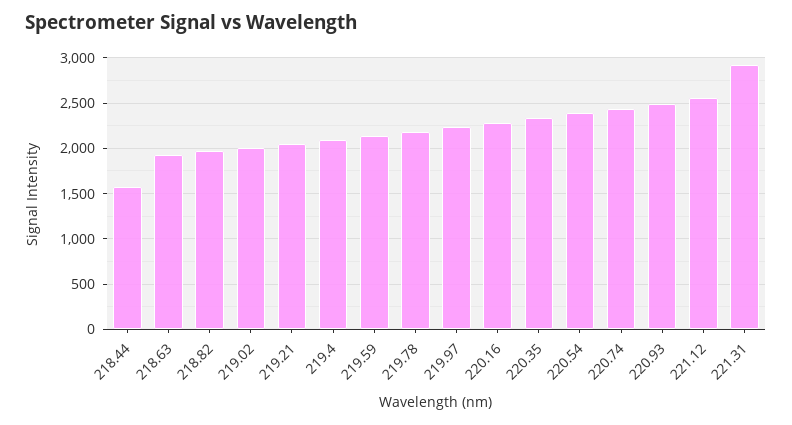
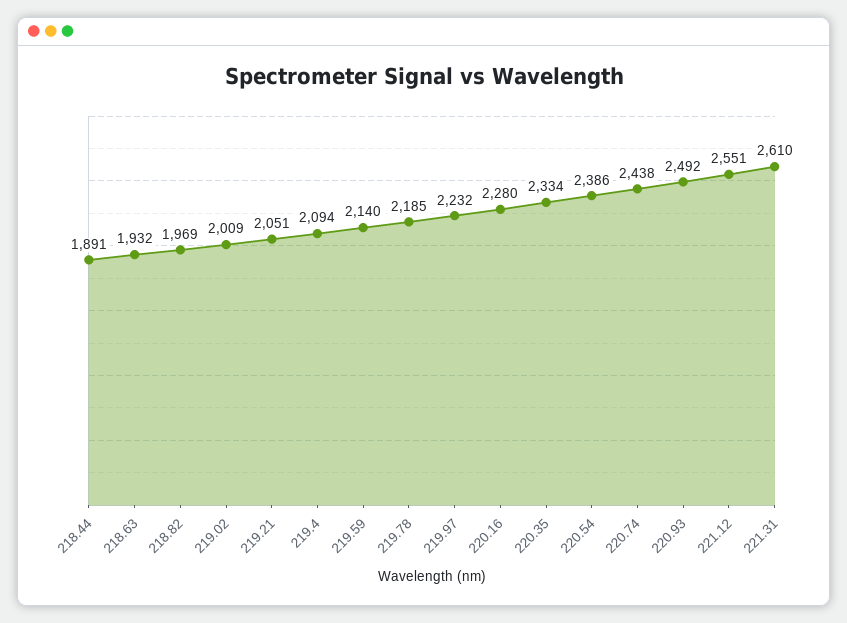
218.44: 1600 -> 1891
221.31: 2900 -> 2610

